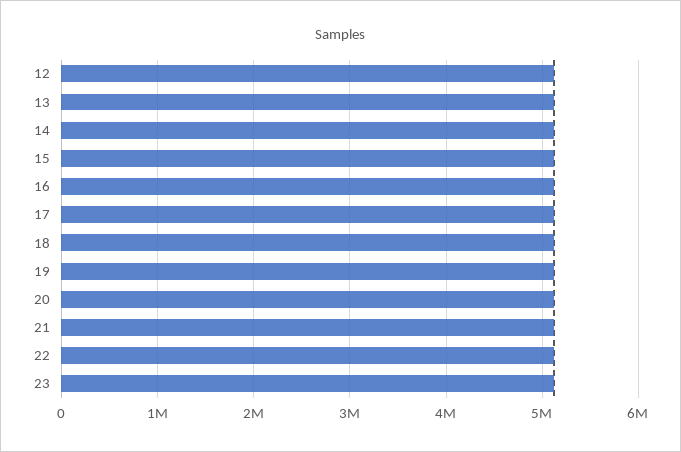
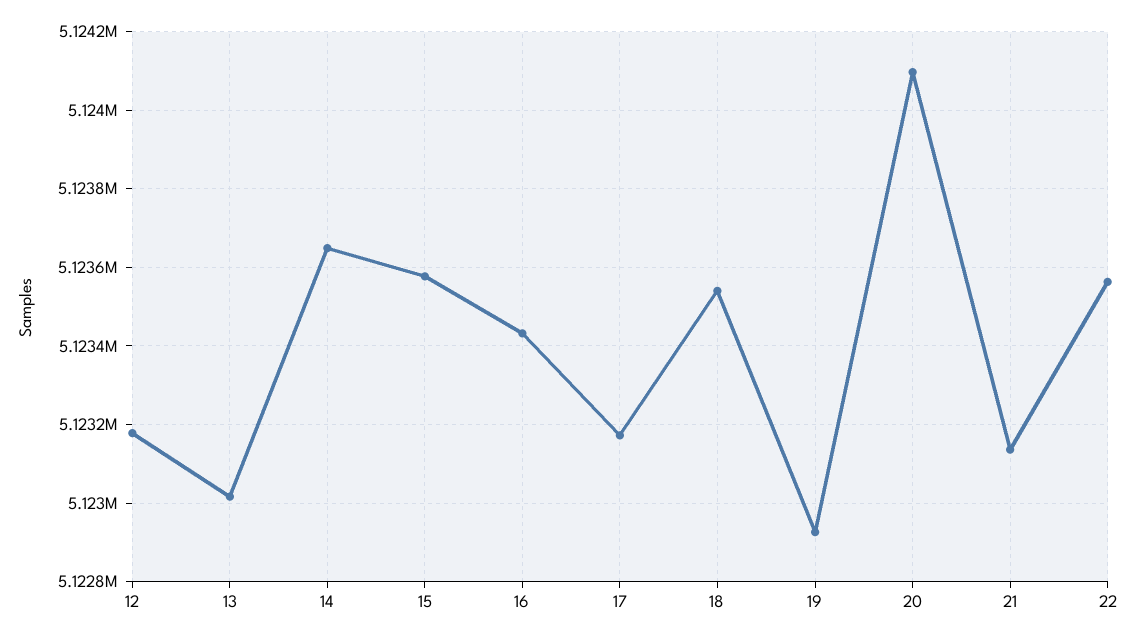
23: 5100000 -> none

